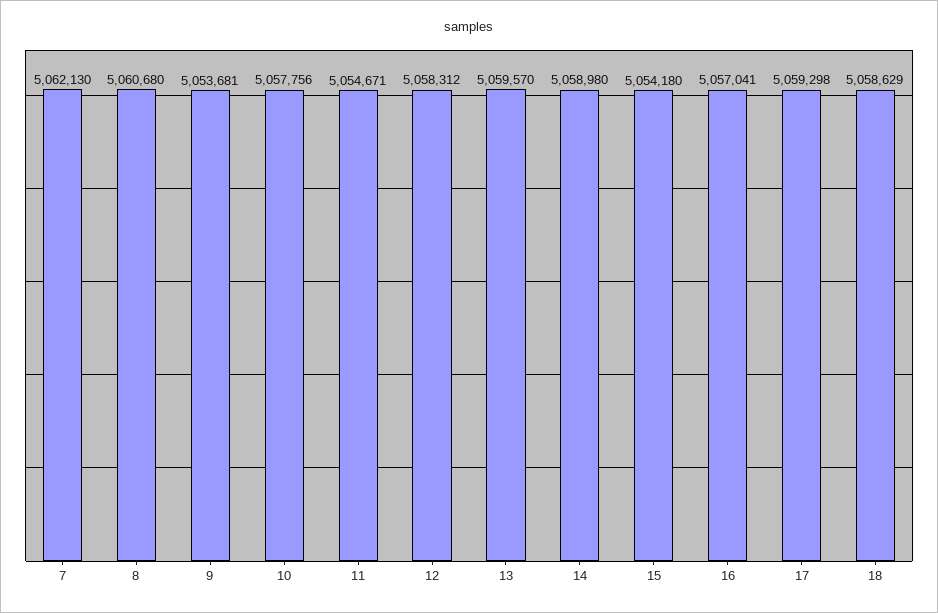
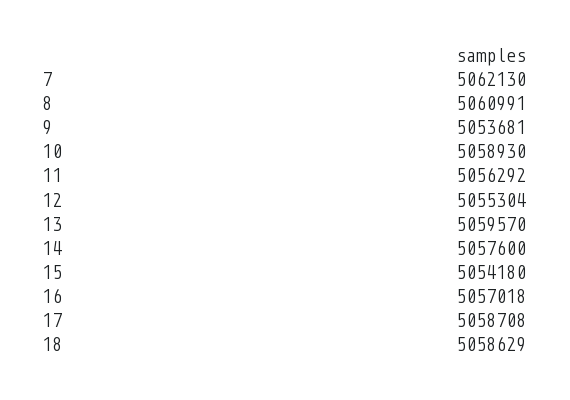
8: 5060680 -> 5060991
10: 5057756 -> 5058930
11: 5054671 -> 5056292
12: 5058312 -> 5055304
14: 5058980 -> 5057600
16: 5057041 -> 5057018
17: 5059298 -> 5058708

